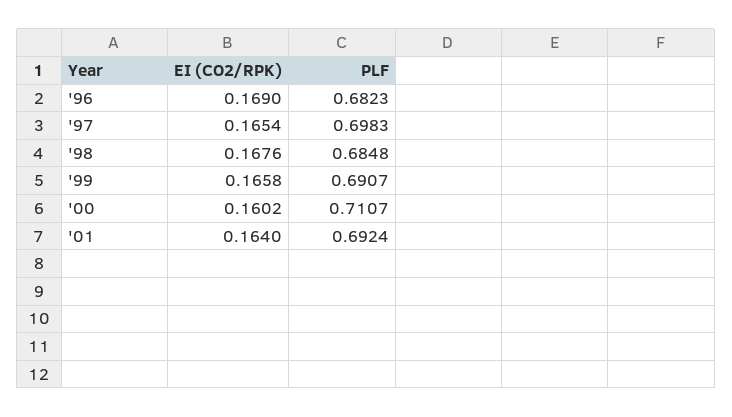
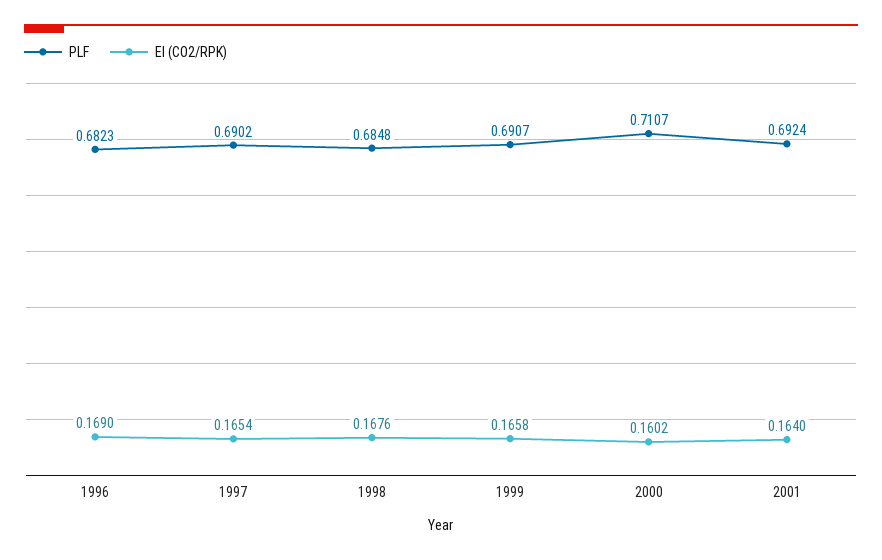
PLF, '97: 0.6983 -> 0.6902

